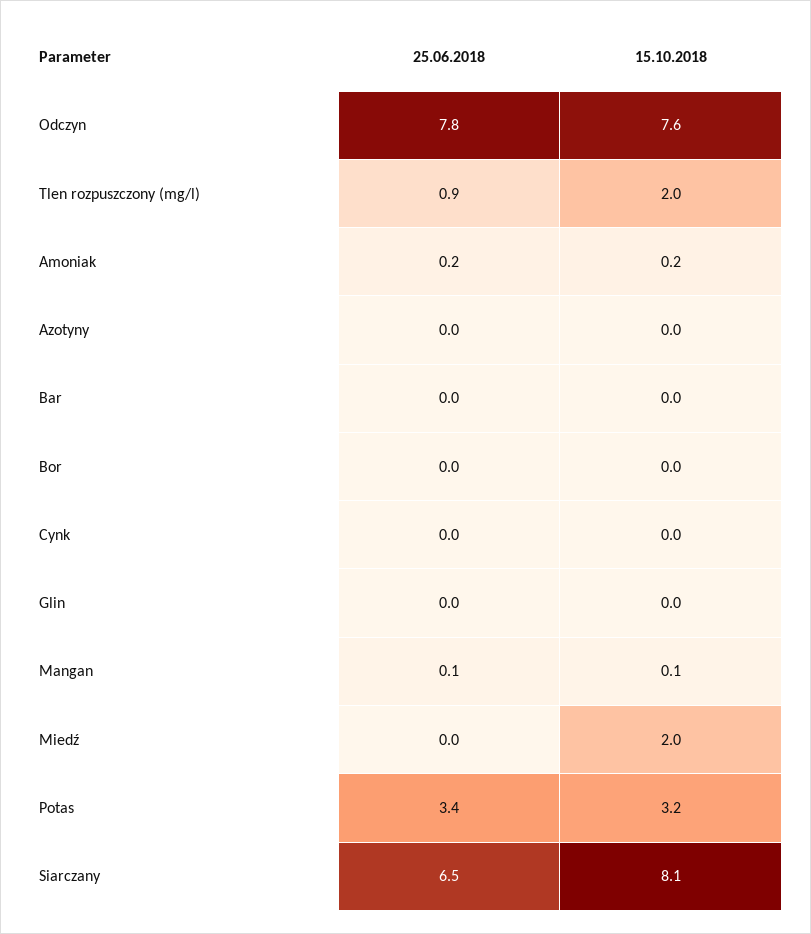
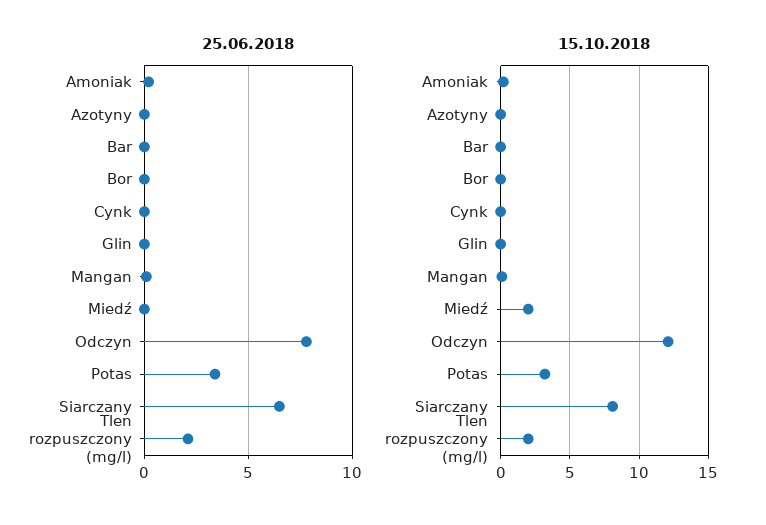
15.10.2018, Odczyn: 7.6 -> 12
25.06.2018, Tlen rozpuszczony (mg/l): 0.9 -> 2

